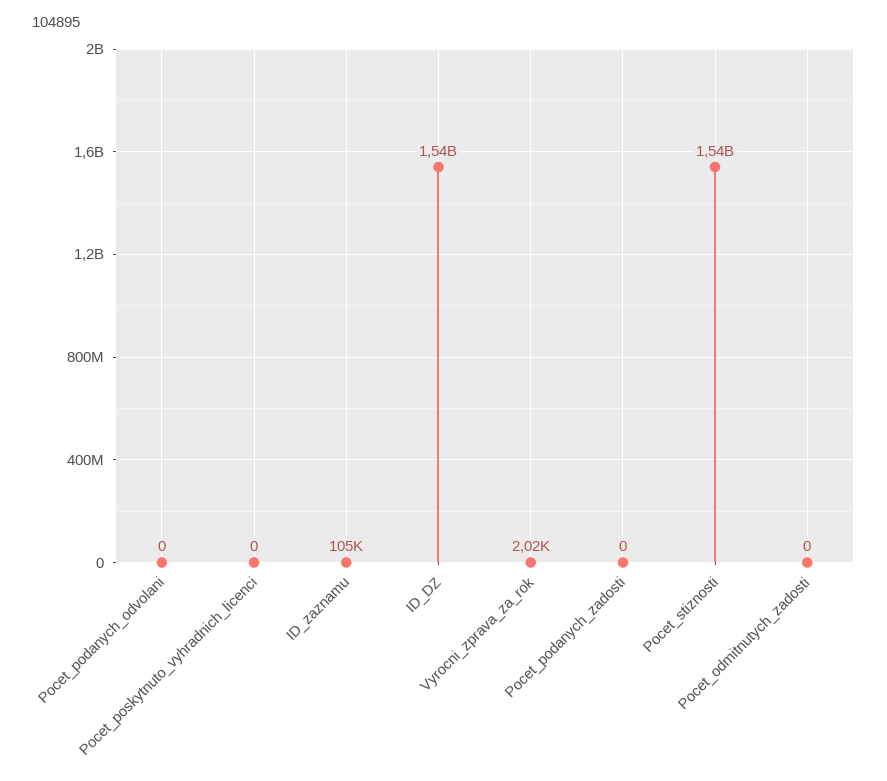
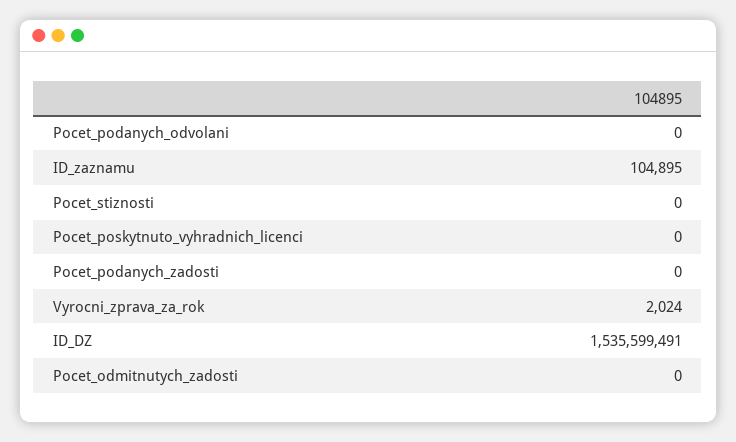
Pocet_stiznosti: 1540000000 -> 0

